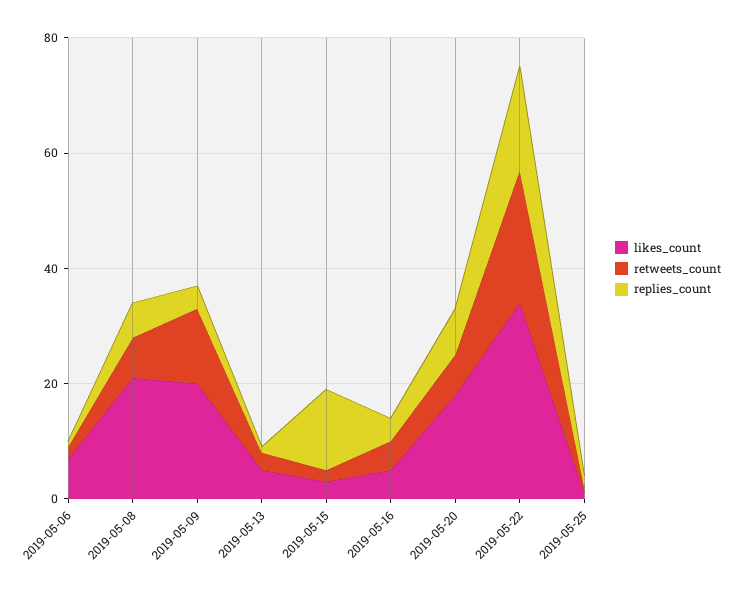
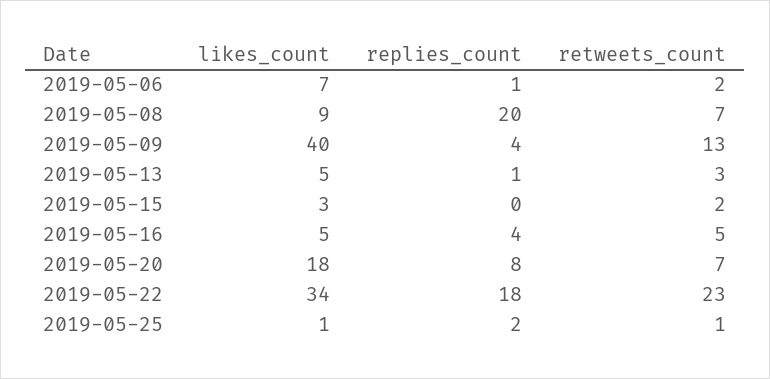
likes_count, 2019-05-08: 20 -> 9
replies_count, 2019-05-08: 5 -> 20
likes_count, 2019-05-09: 20 -> 40
replies_count, 2019-05-15: 15 -> 0

